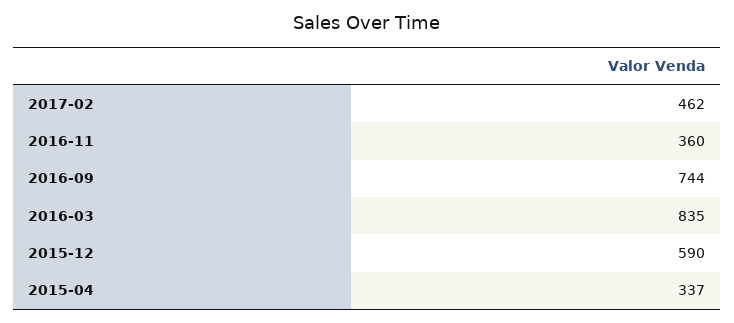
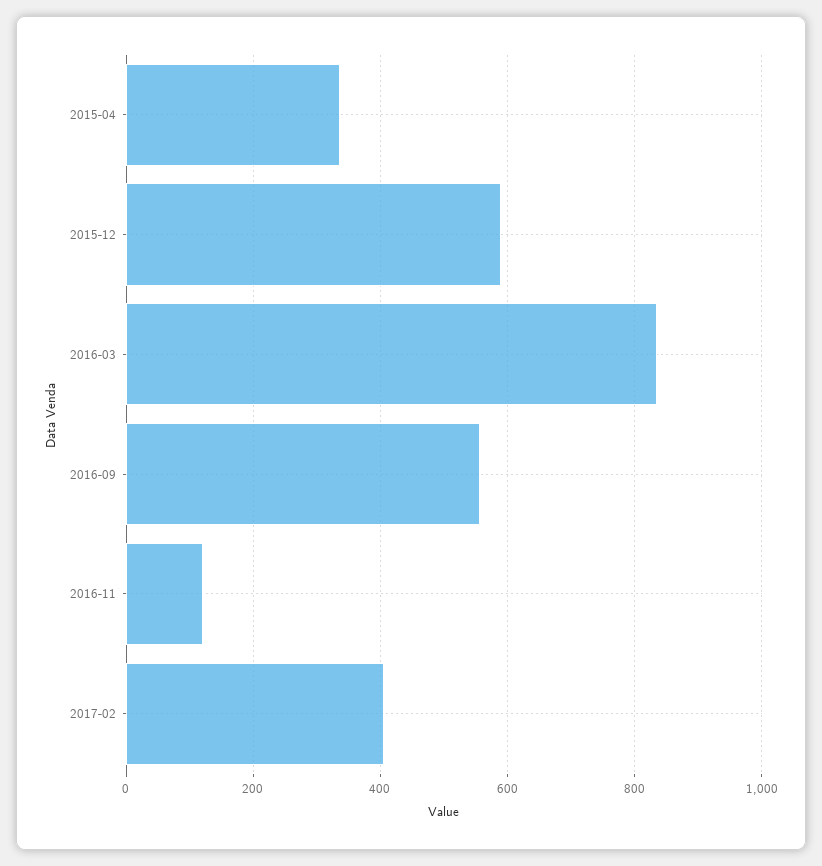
2017-02: 462 -> 400
2016-11: 360 -> 120
2016-09: 744 -> 560

